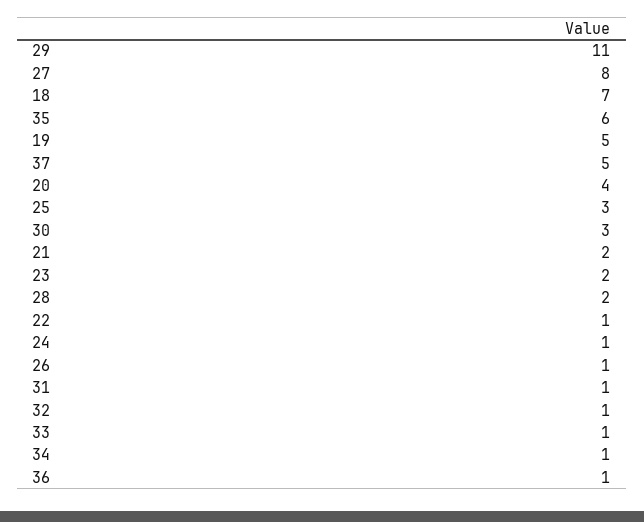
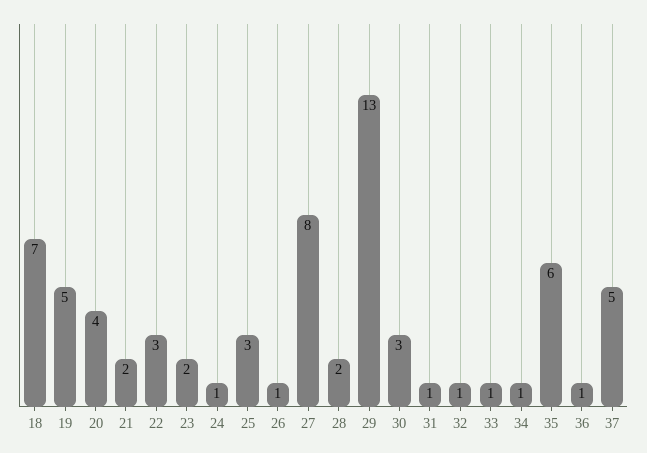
29: 11 -> 13
22: 1 -> 3

